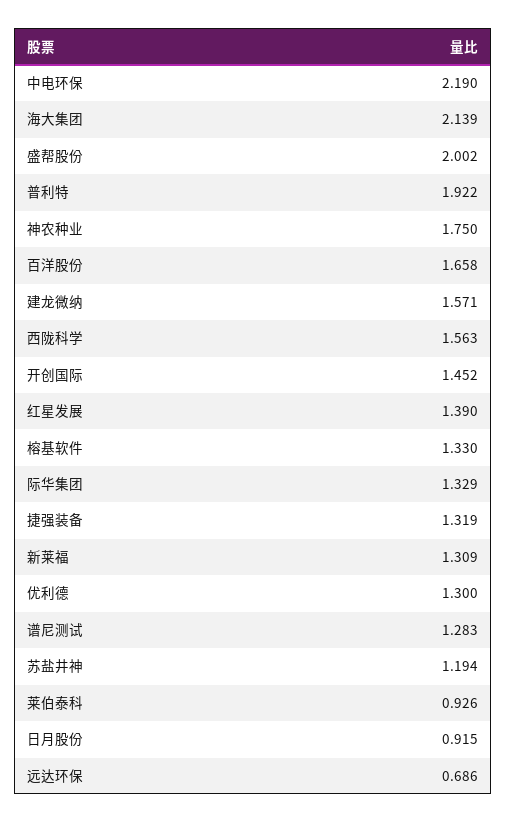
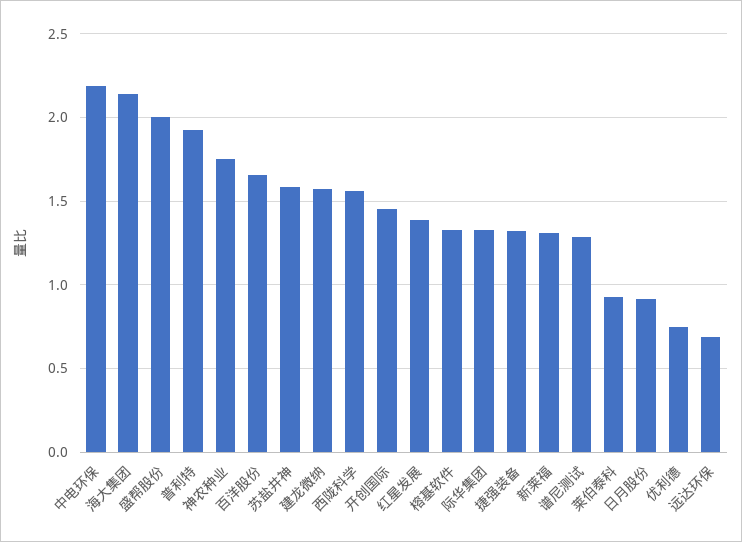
优利德: 1.3 -> 0.75
苏盐井神: 1.194 -> 1.6

